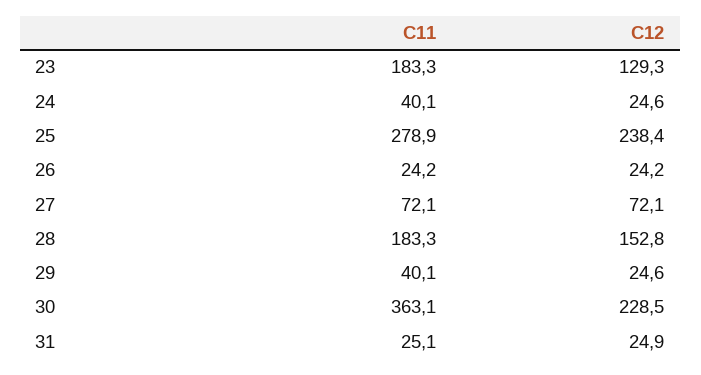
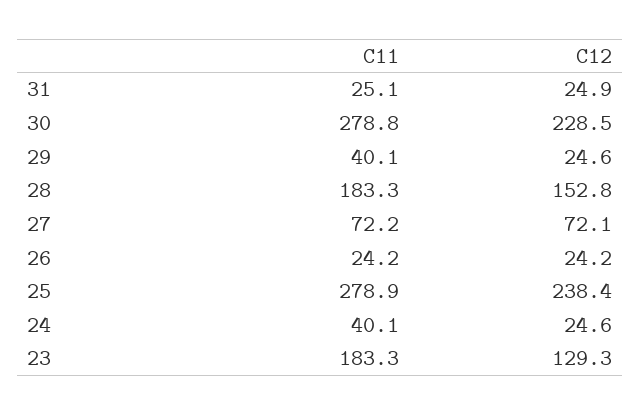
C11, 27: 72.1 -> 72.2
C11, 30: 363.1 -> 278.8

